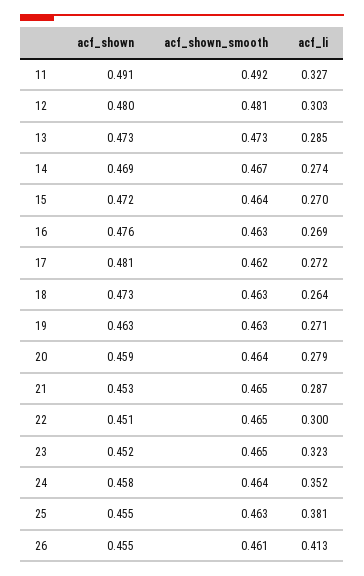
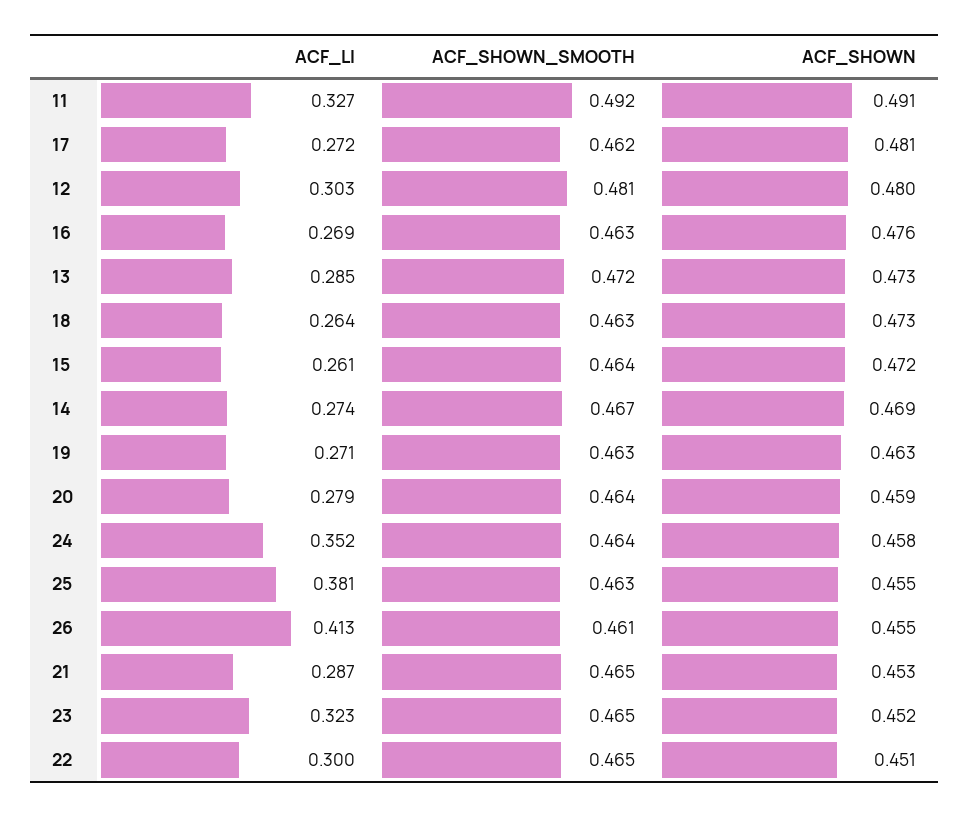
acf_shown_smooth, 13: 0.473 -> 0.472
acf_li, 15: 0.27 -> 0.261

